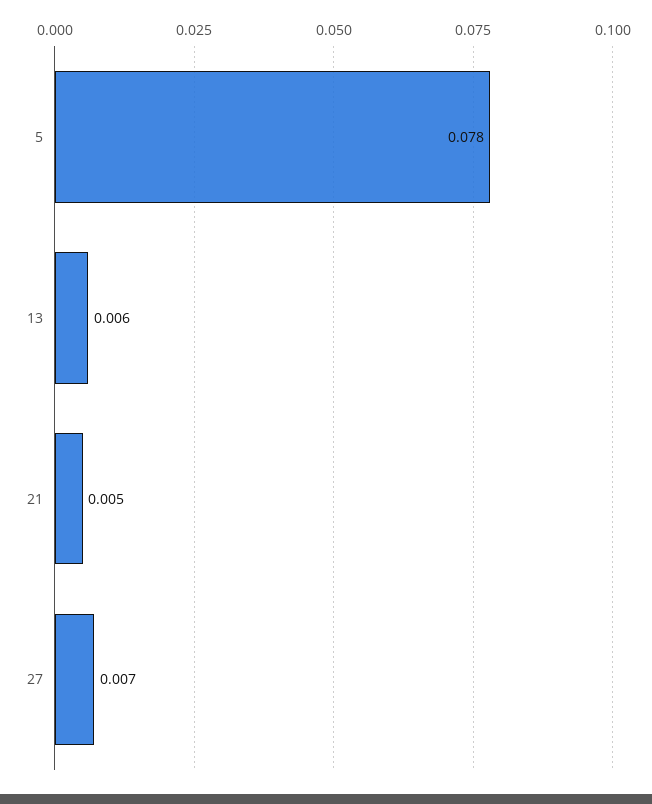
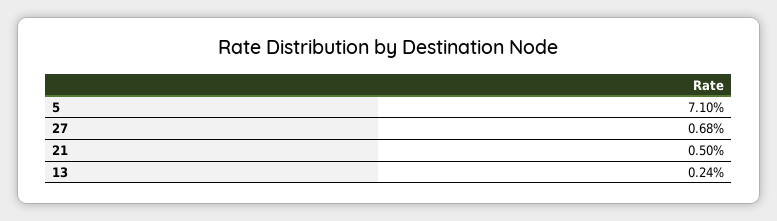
5: 0.078 -> 0.071
13: 0.006 -> 0.0024

